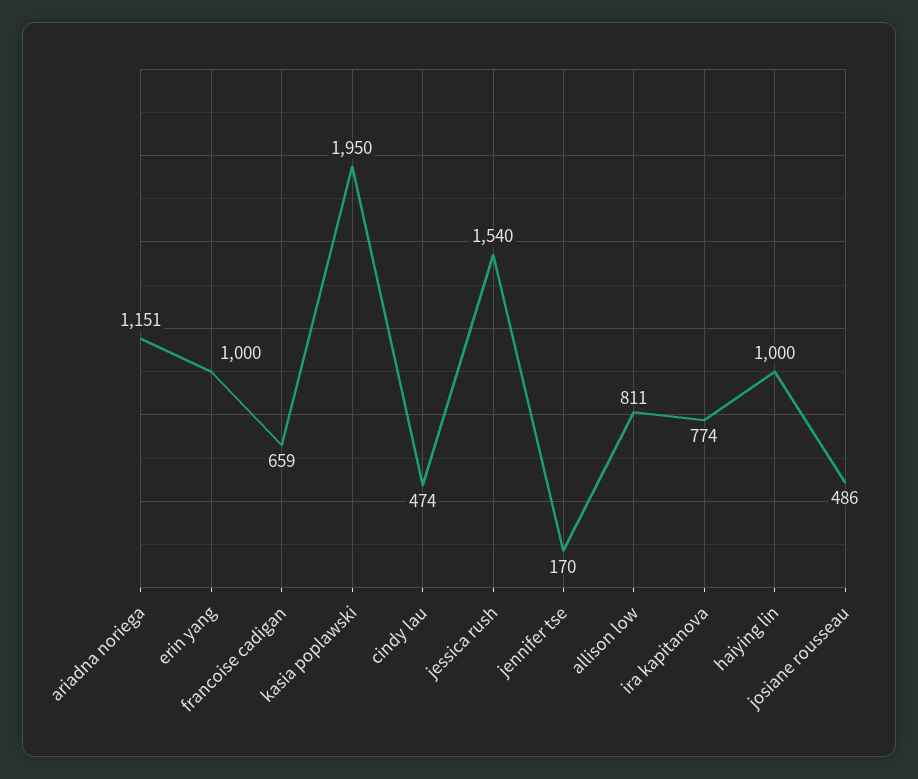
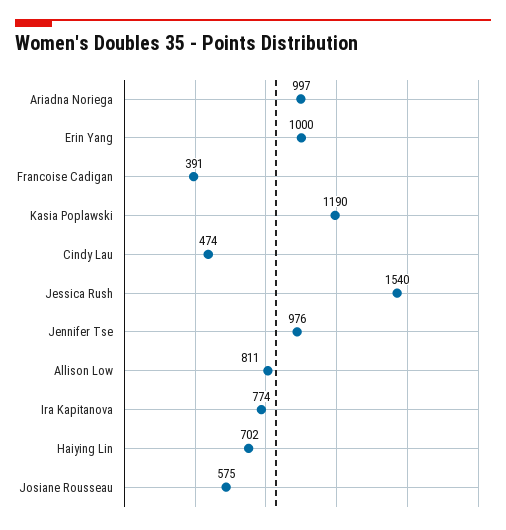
ariadna noriega: 1151 -> 997
francoise cadigan: 659 -> 391
kasia poplawski: 1950 -> 1190
jennifer tse: 170 -> 976
haiying lin: 1000 -> 702
josiane rousseau: 486 -> 575

